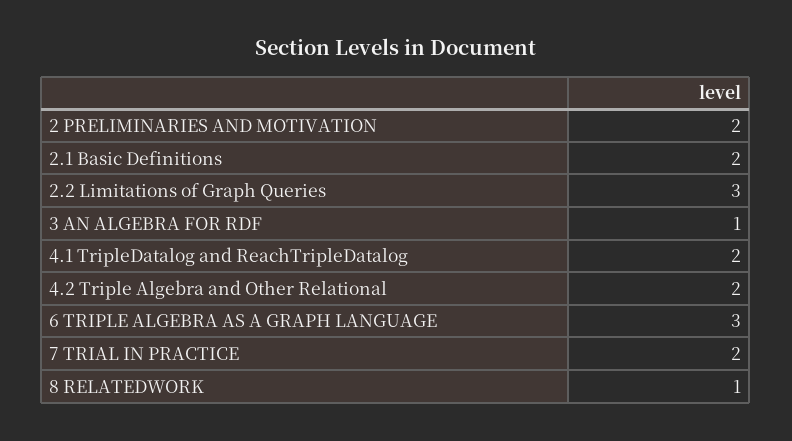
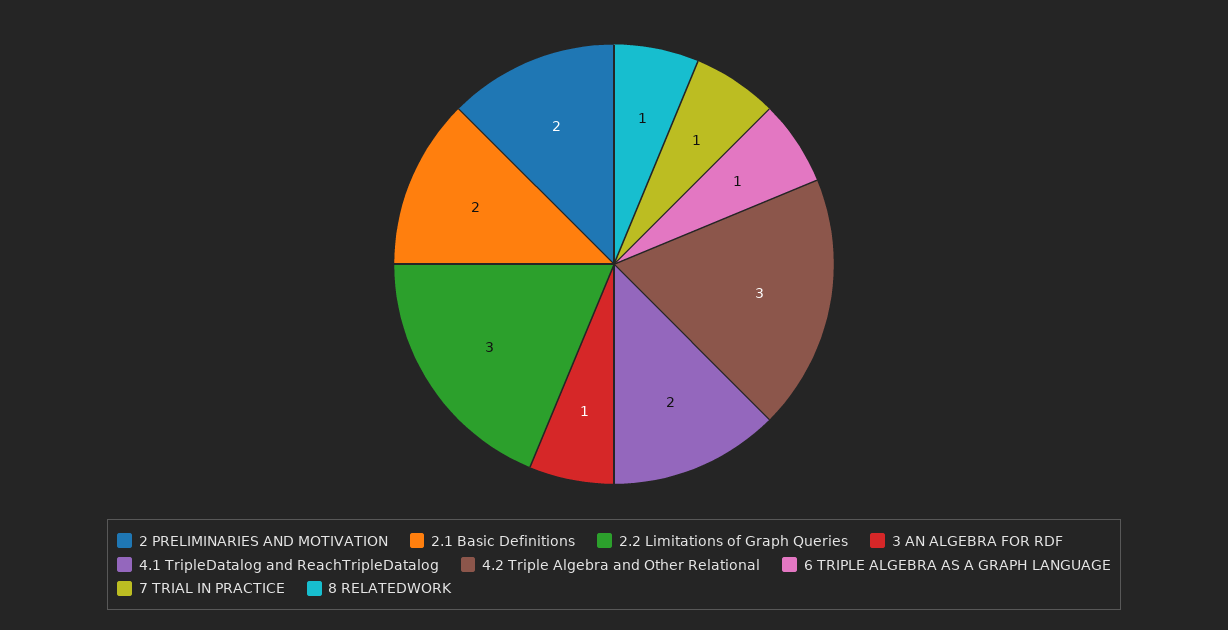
4.2 Triple Algebra and Other Relational: 2 -> 3
6 TRIPLE ALGEBRA AS A GRAPH LANGUAGE: 3 -> 1
7 TRIAL IN PRACTICE: 2 -> 1

